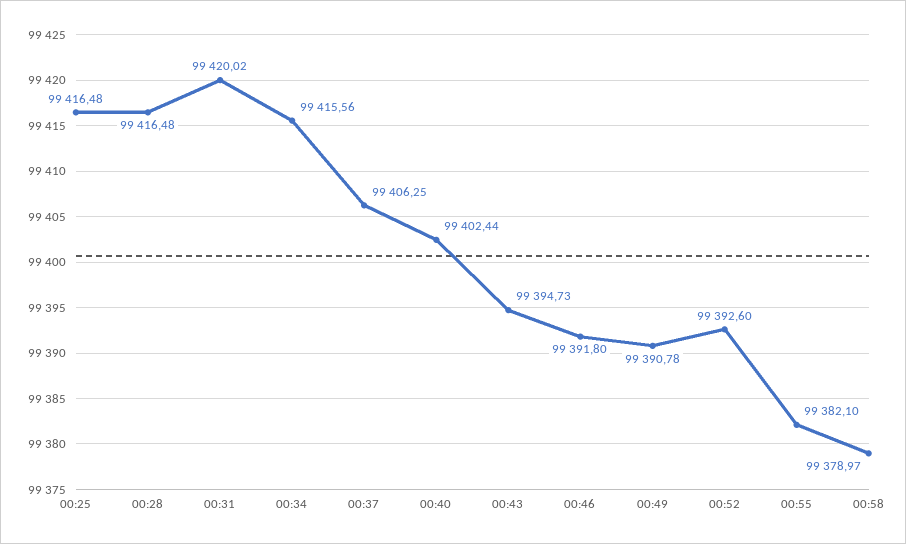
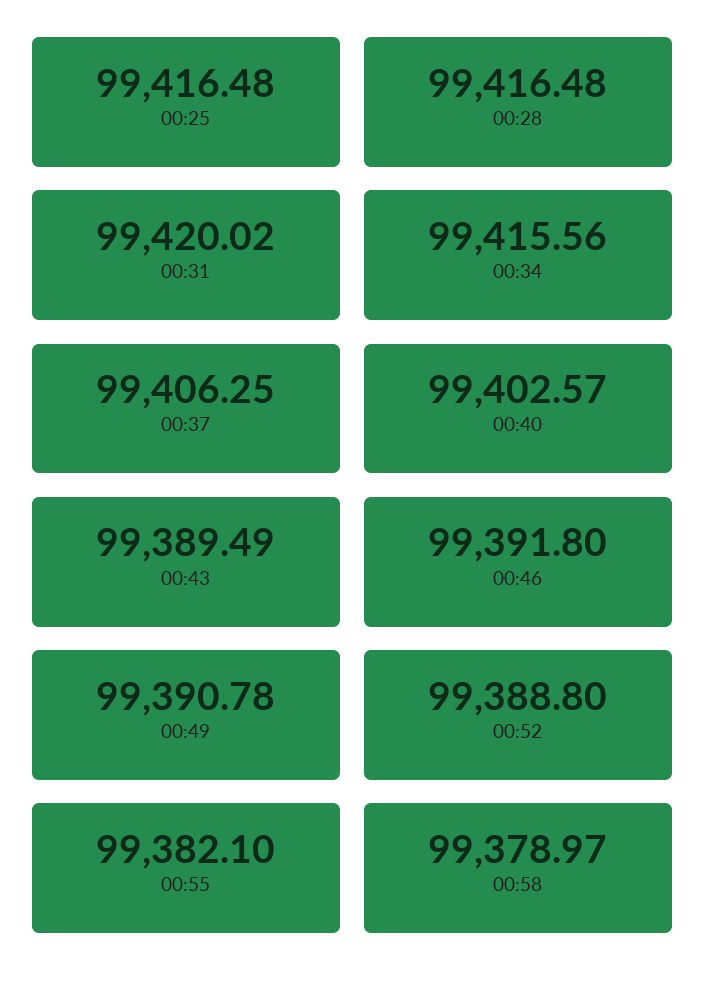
00:40: 99402.44 -> 99402.57
00:43: 99394.73 -> 99389.49
00:52: 99392.6 -> 99388.8

